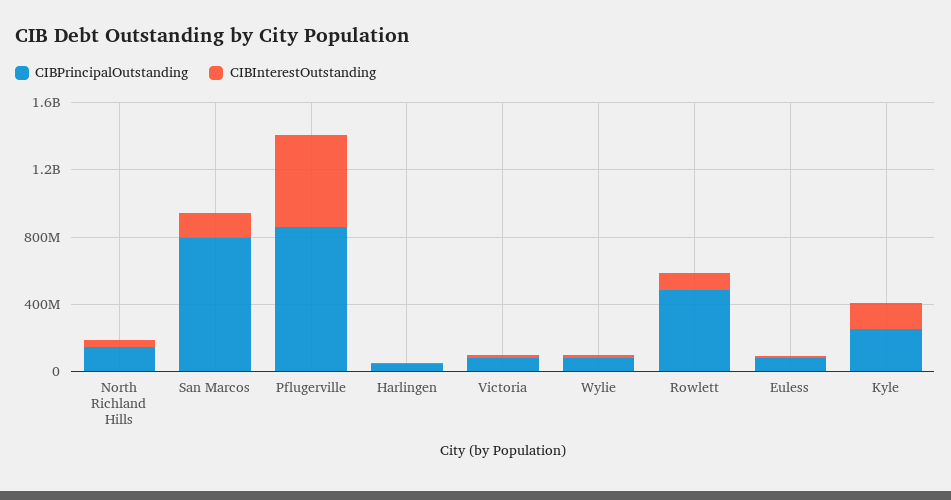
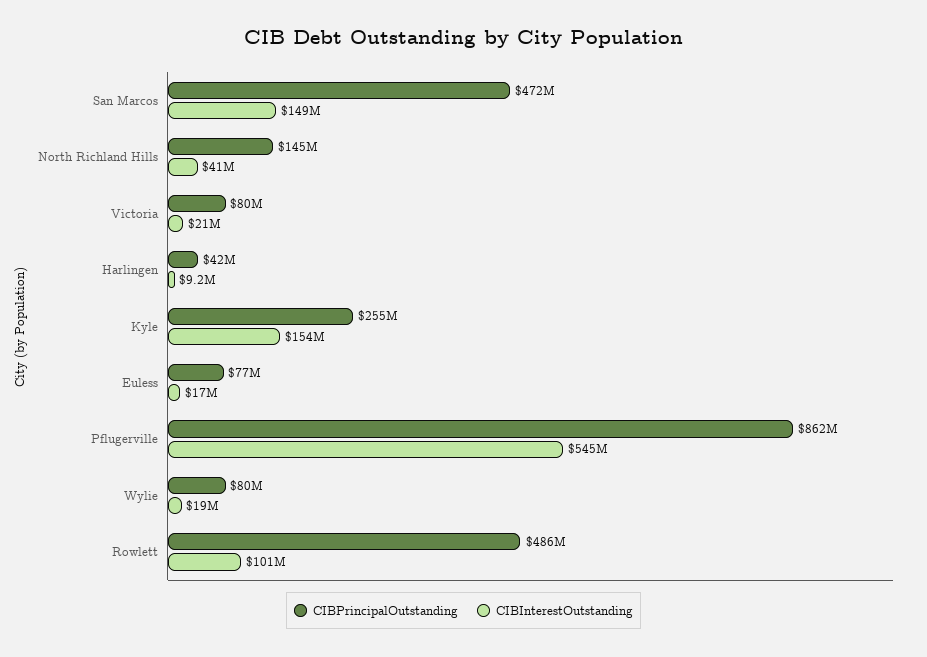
CIBPrincipalOutstanding, San Marcos: 800000000 -> 472000000

